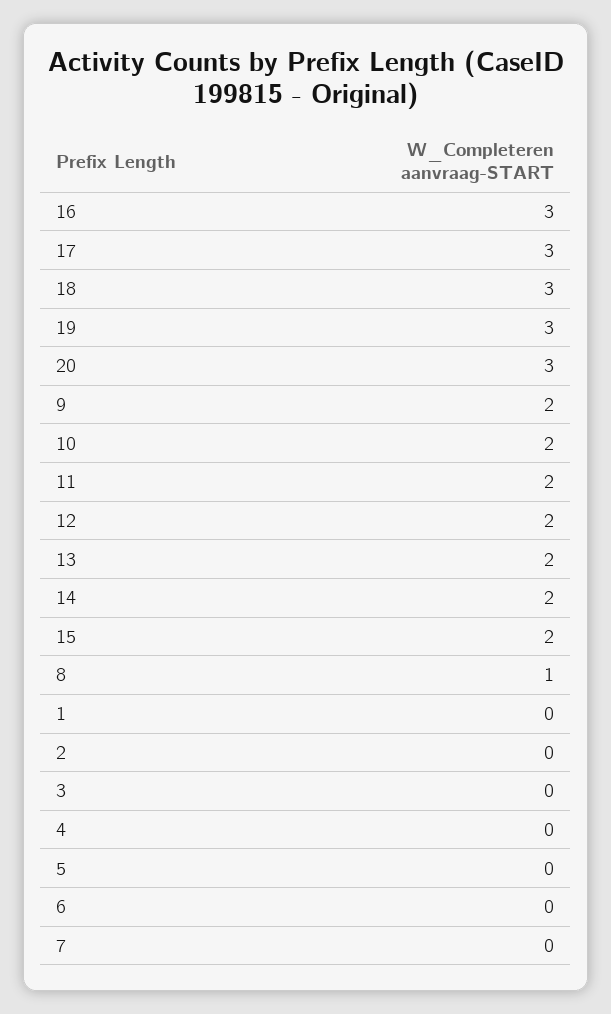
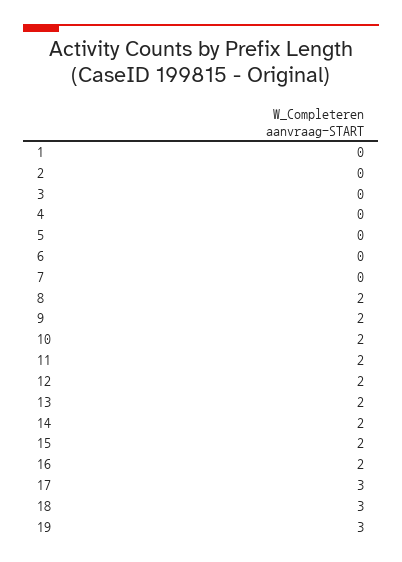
16: 3 -> 2
20: 3 -> none
8: 1 -> 2

